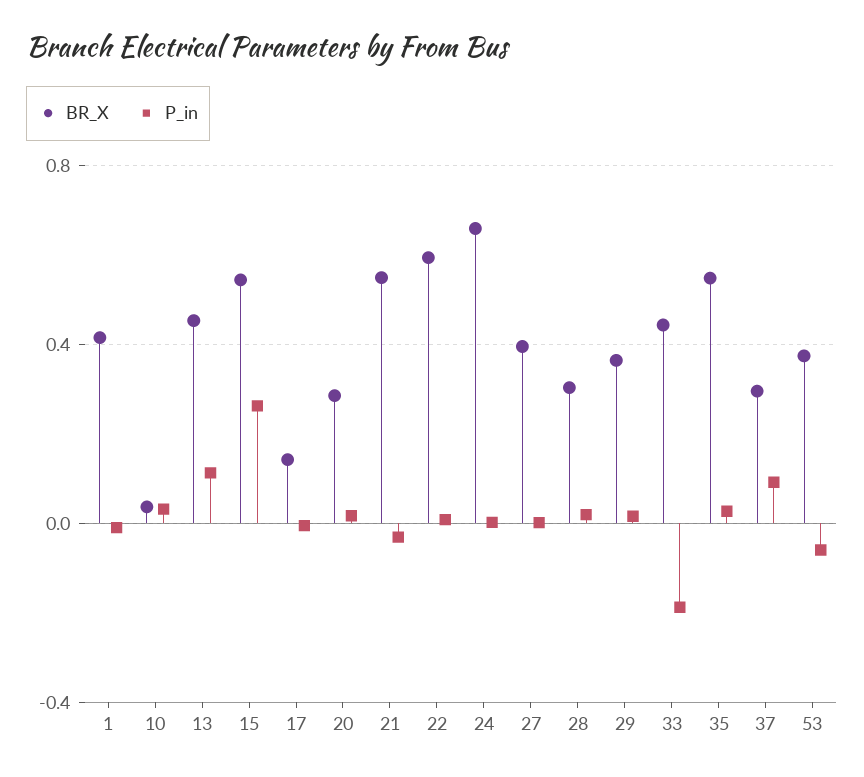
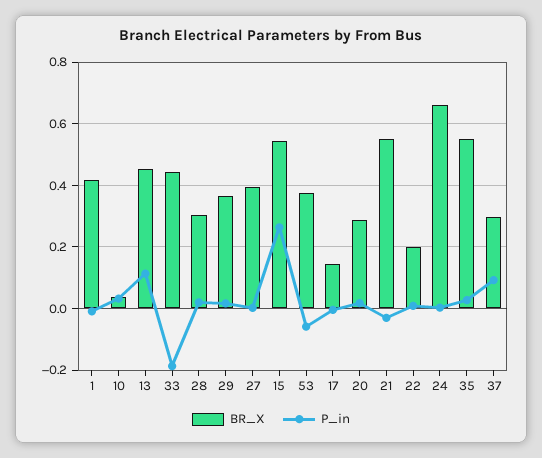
BR_X, 22: 0.6 -> 0.2

